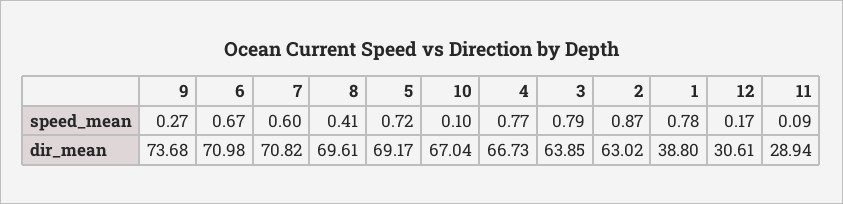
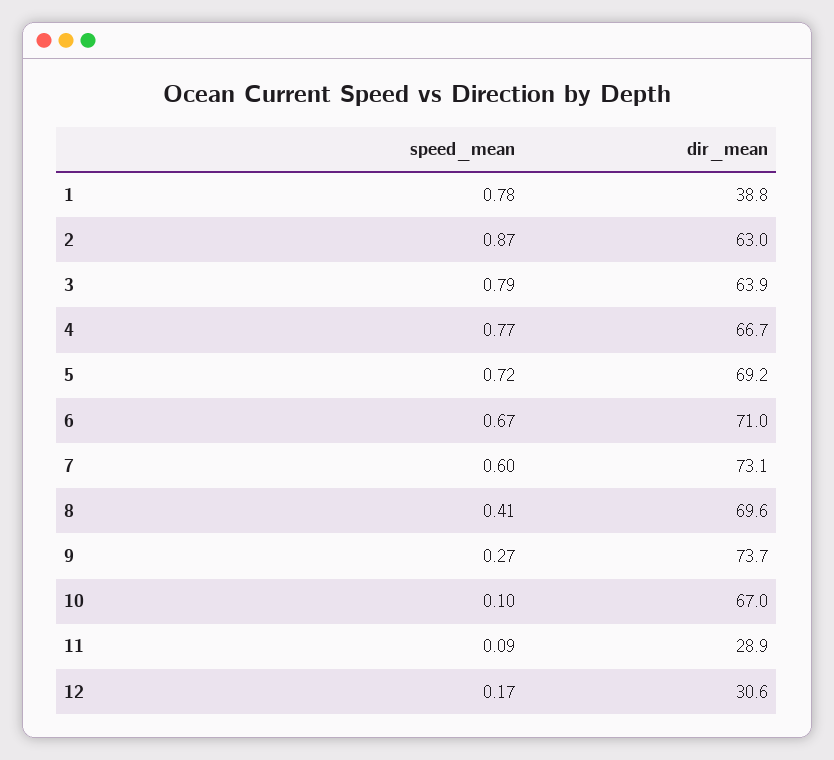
7, dir_mean: 70.82 -> 73.1

